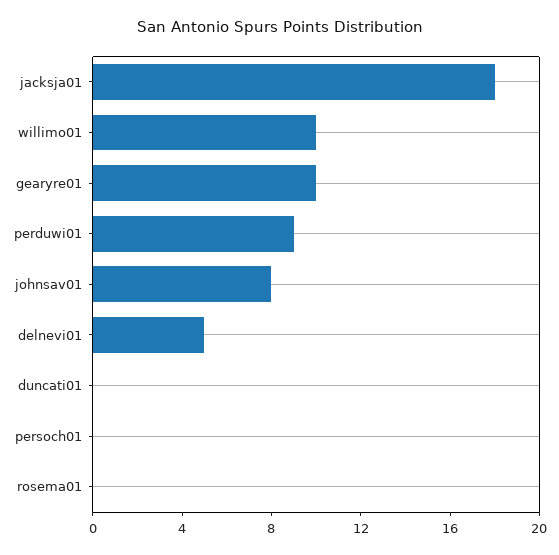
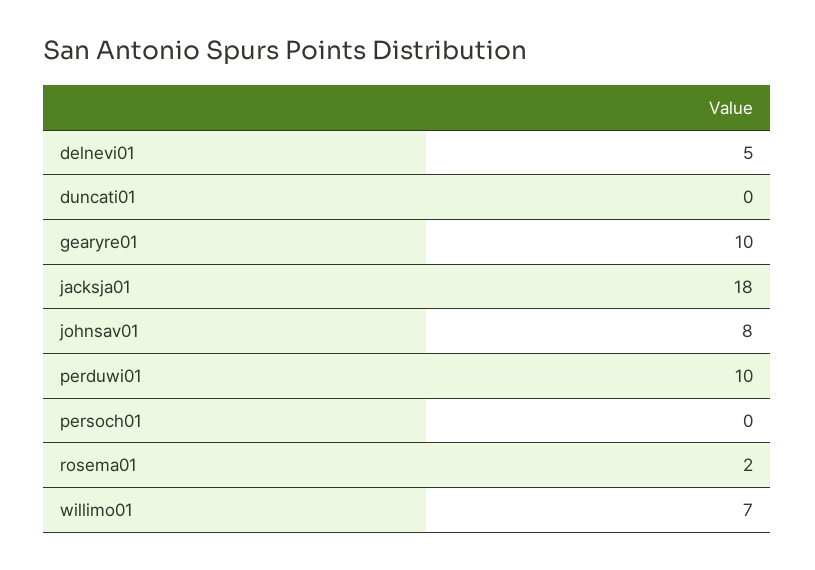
willimo01: 10 -> 7
perduwi01: 9 -> 10
rosema01: 0 -> 2

